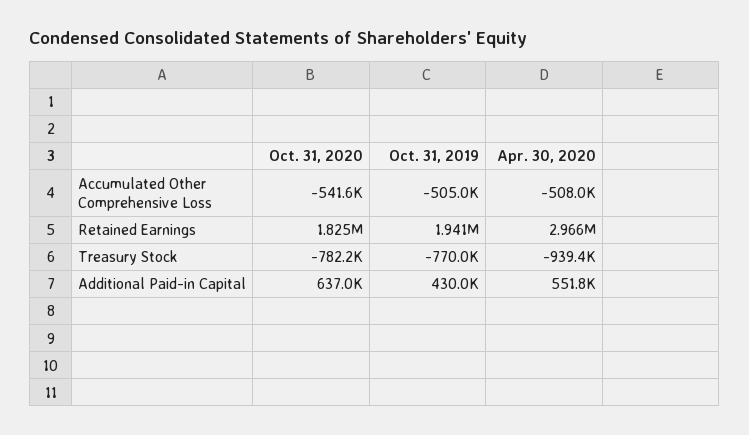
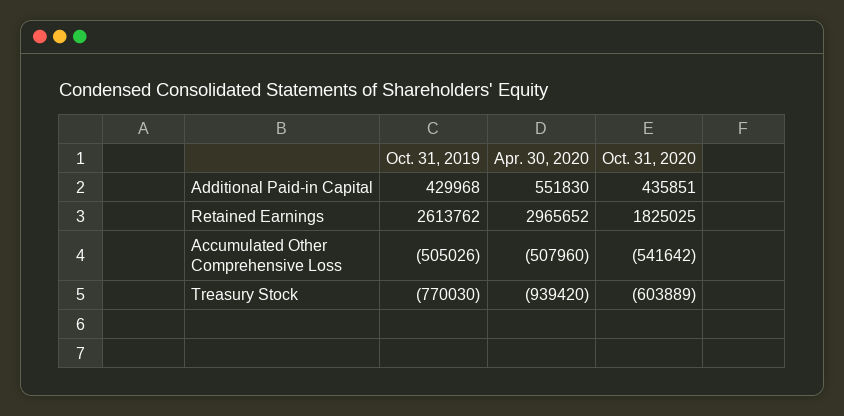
Oct. 31, 2019, Retained Earnings: 1941000 -> 2613762
Oct. 31, 2020, Treasury Stock: -782200 -> -603889
Oct. 31, 2020, Additional Paid-in Capital: 637000 -> 435851

